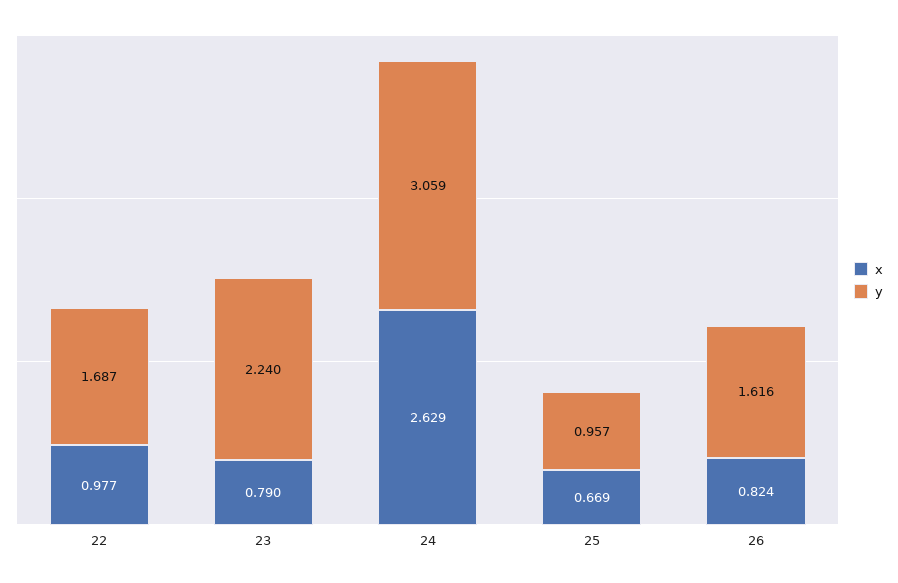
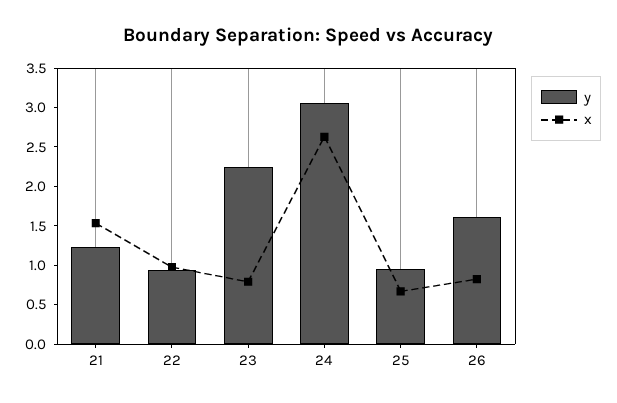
y, 22: 1.687 -> 1
y, 21: none -> 1.25
x, 21: none -> 1.5

